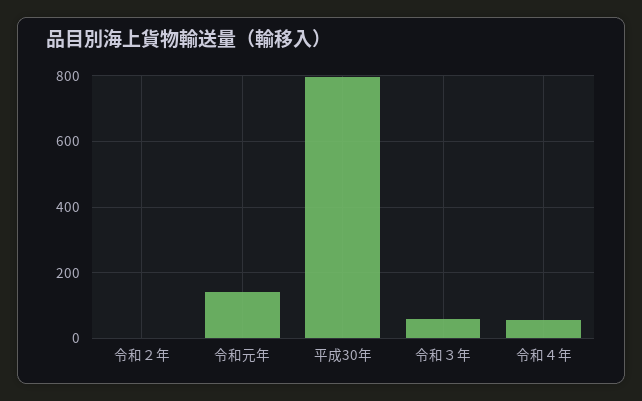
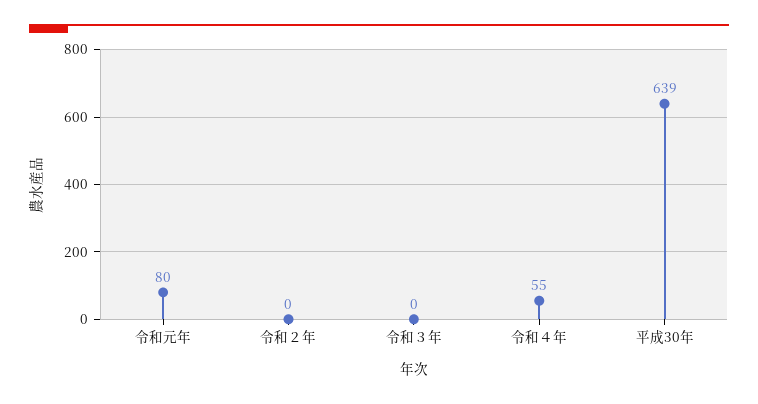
令和元年: 140 -> 80
平成30年: 800 -> 639
令和３年: 60 -> 0

